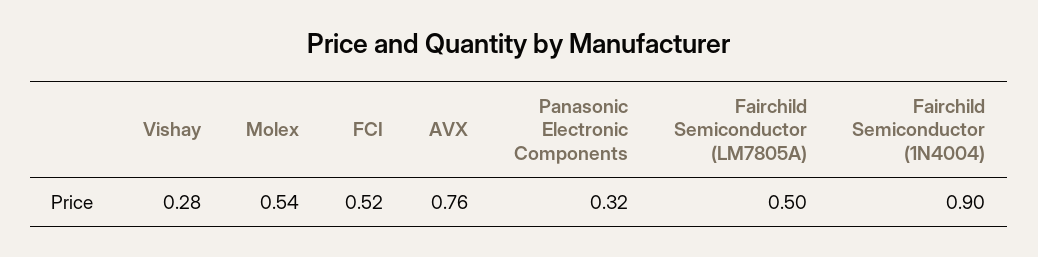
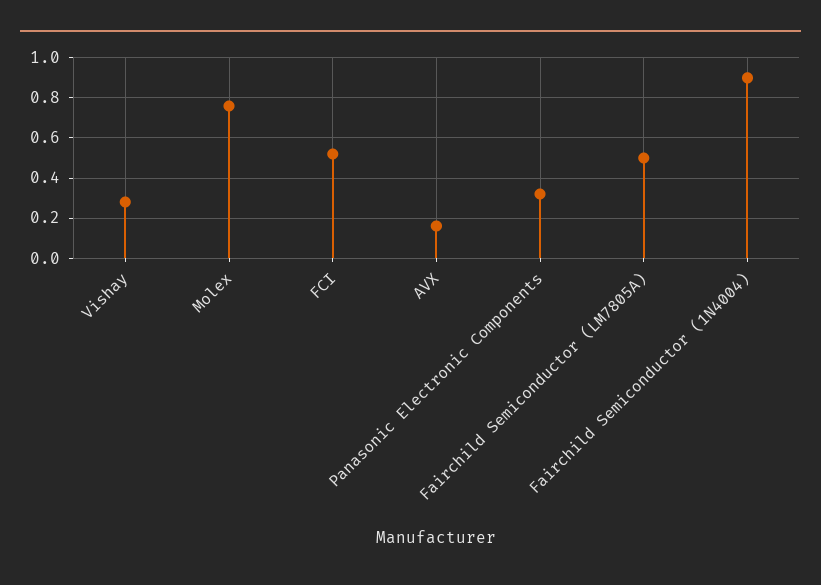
Molex: 0.54 -> 0.75
AVX: 0.76 -> 0.15

